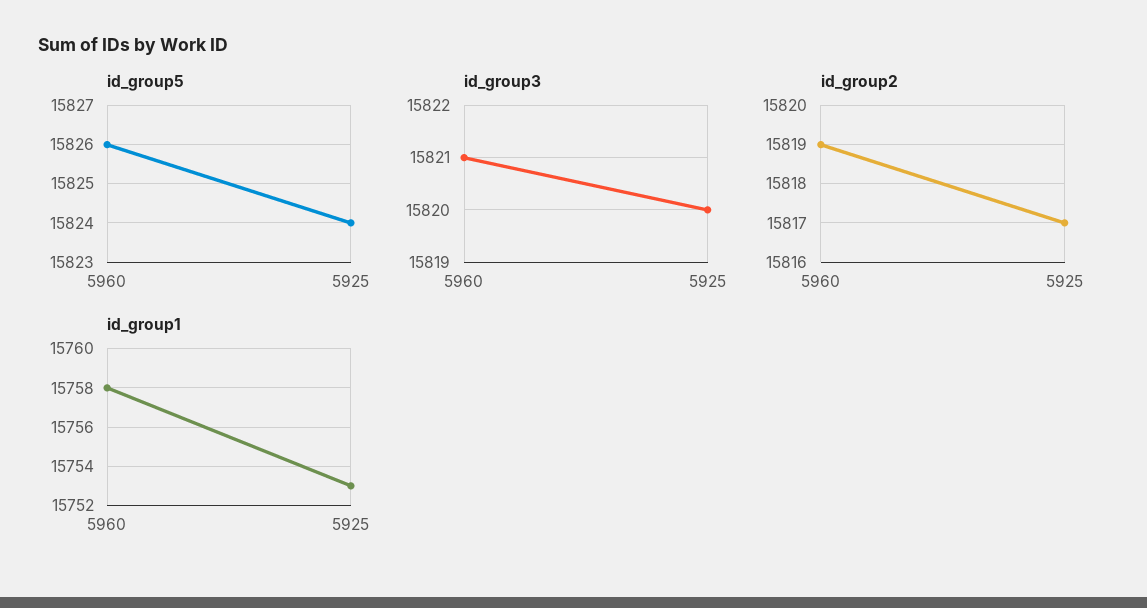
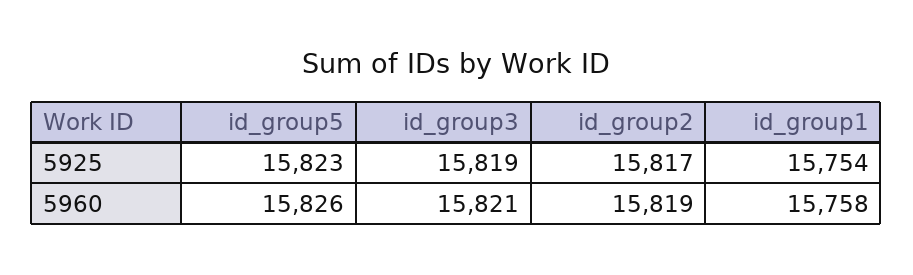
id_group5, 5925: 15824 -> 15823
id_group3, 5925: 15820 -> 15819
id_group1, 5925: 15753 -> 15754

